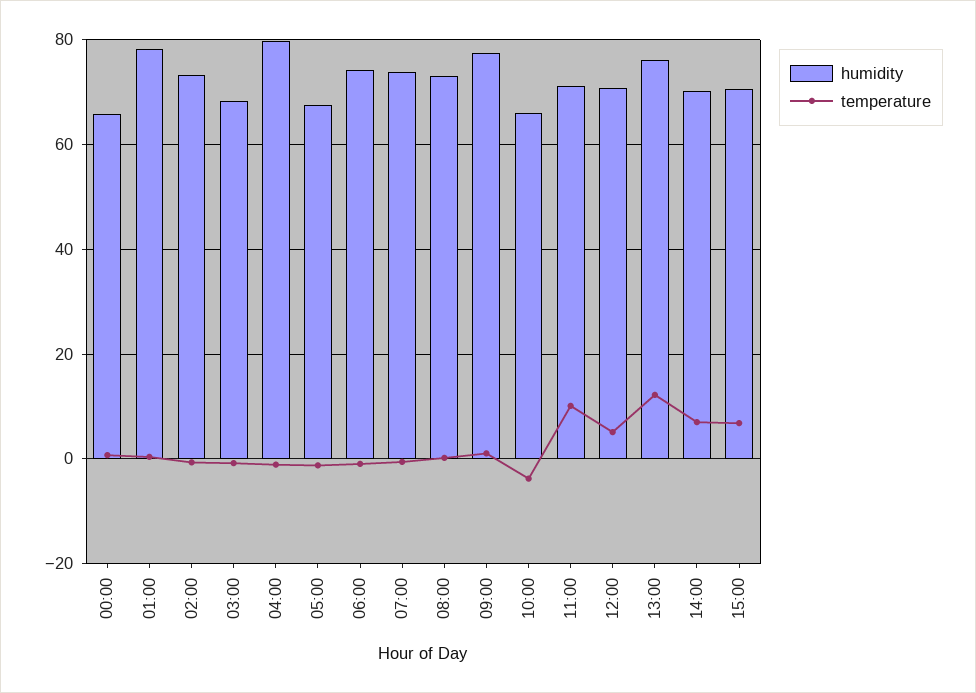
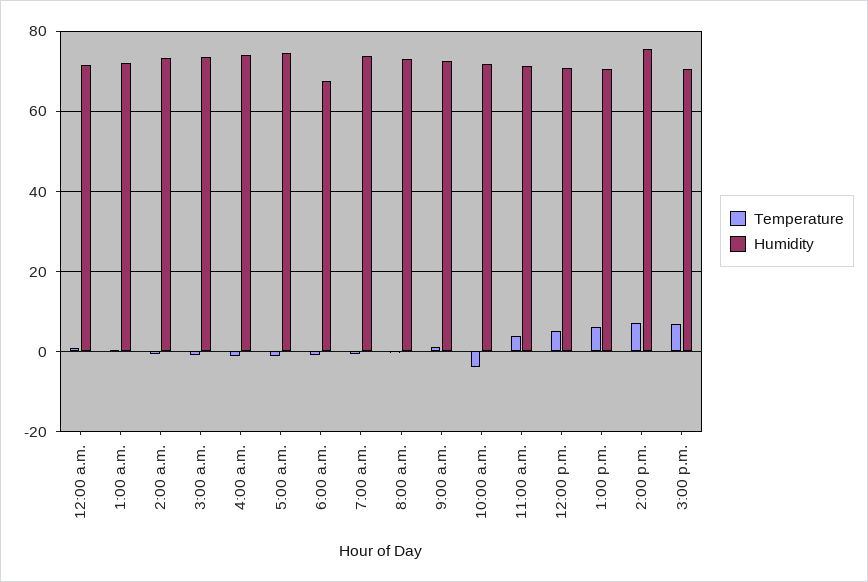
humidity, 00:00: 66 -> 72
humidity, 01:00: 78 -> 72
humidity, 03:00: 68 -> 74
humidity, 04:00: 80 -> 74
humidity, 05:00: 68 -> 74
humidity, 06:00: 74 -> 68
humidity, 09:00: 78 -> 72
humidity, 10:00: 66 -> 72
temperature, 11:00: 10 -> 4
humidity, 13:00: 76 -> 70
temperature, 13:00: 12 -> 6
humidity, 14:00: 70 -> 76

